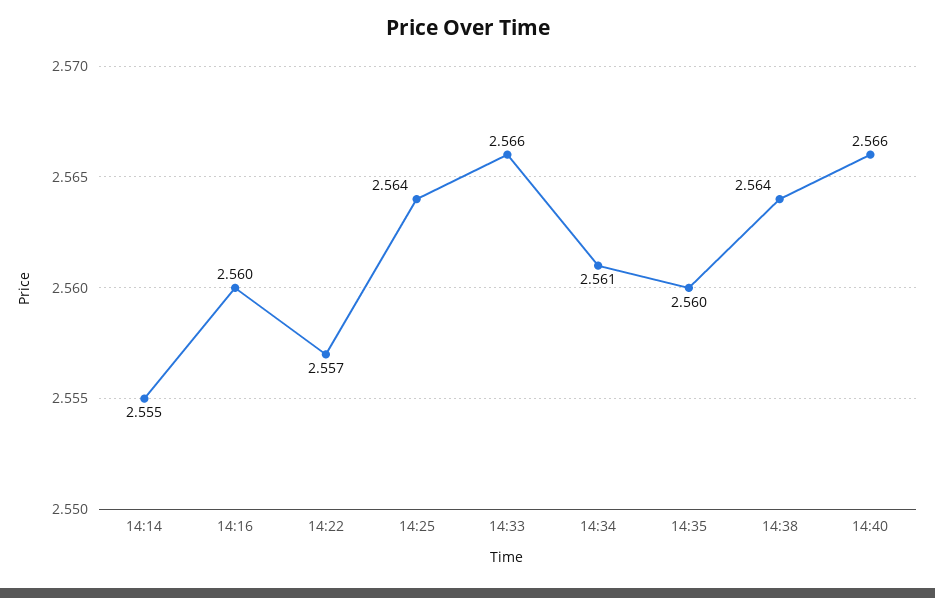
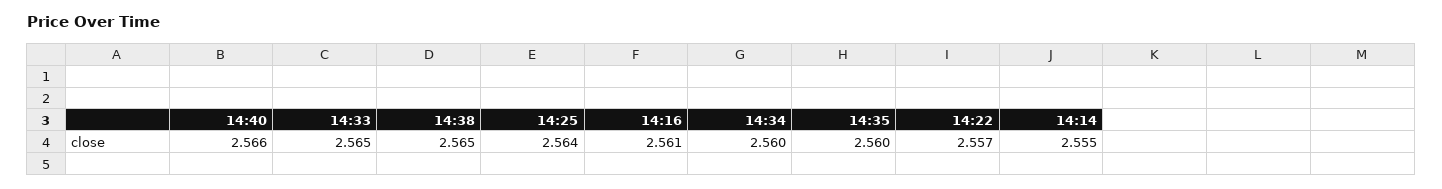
14:16: 2.56 -> 2.561
14:33: 2.566 -> 2.565
14:34: 2.561 -> 2.56
14:38: 2.564 -> 2.565

